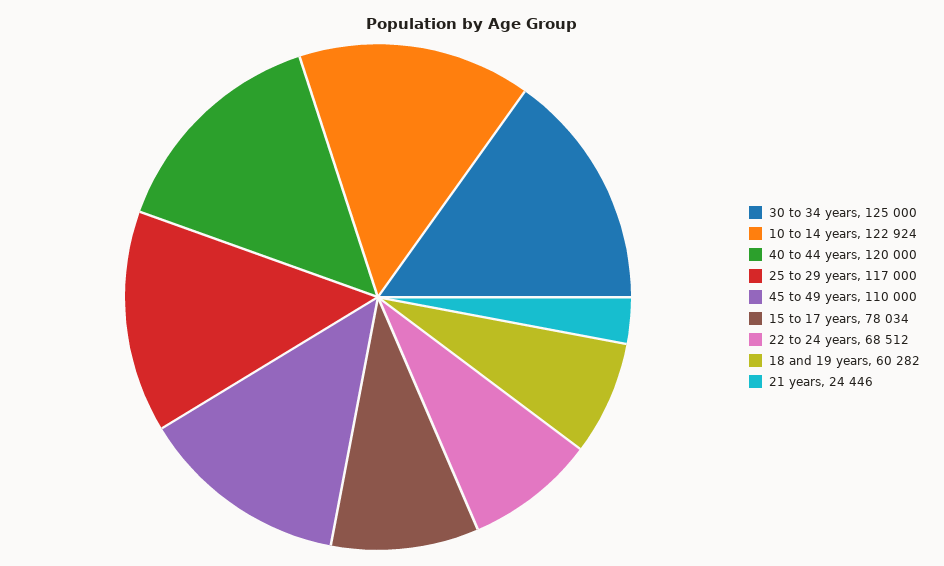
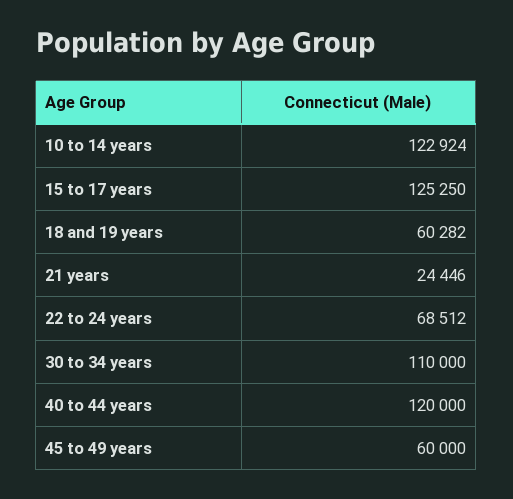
30 to 34 years: 125000 -> 110000
25 to 29 years: 117000 -> none
45 to 49 years: 110000 -> 60000
15 to 17 years: 78034 -> 125250

